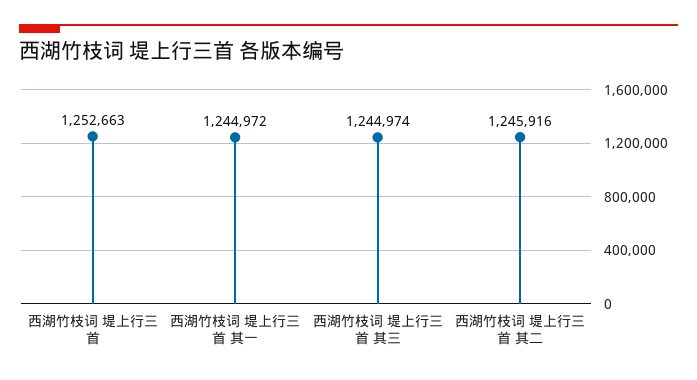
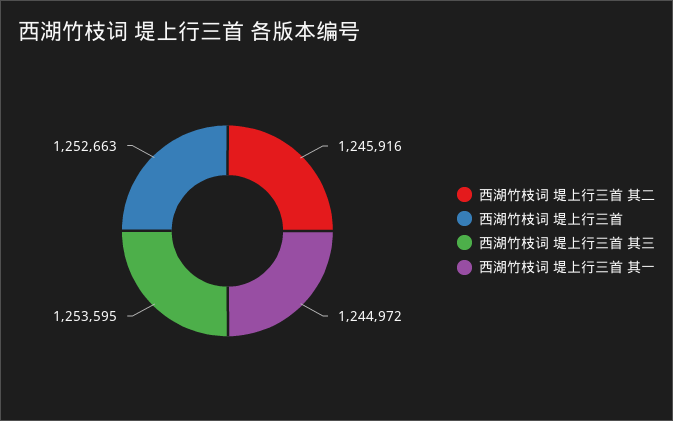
西湖竹枝词 堤上行三首 其三: 1244974 -> 1253595

